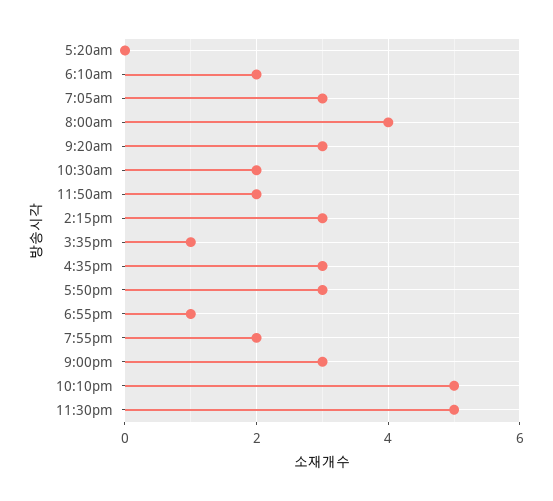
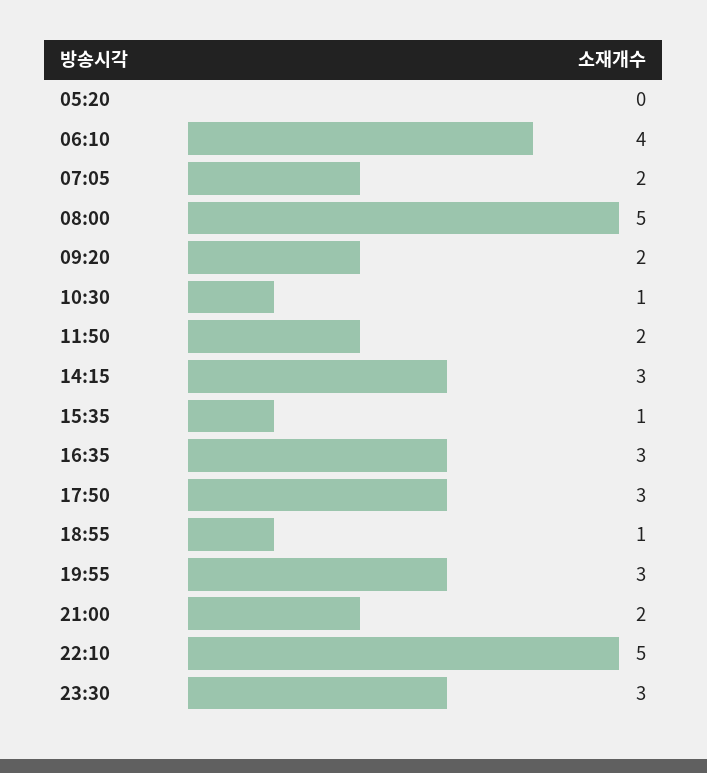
6:10am: 2 -> 4
7:05am: 3 -> 2
8:00am: 4 -> 5
9:20am: 3 -> 2
10:30am: 2 -> 1
7:55pm: 2 -> 3
9:00pm: 3 -> 2
11:30pm: 5 -> 3

